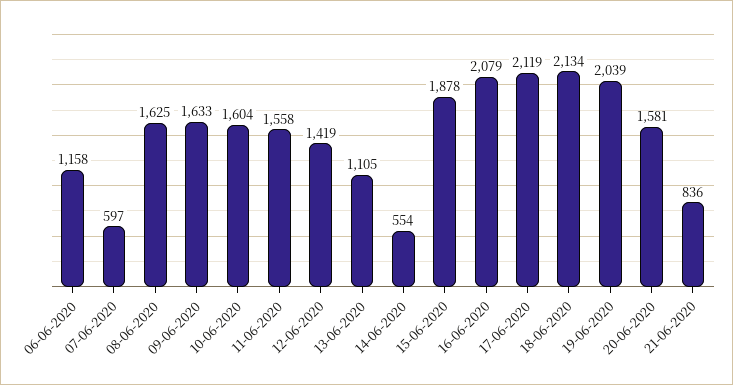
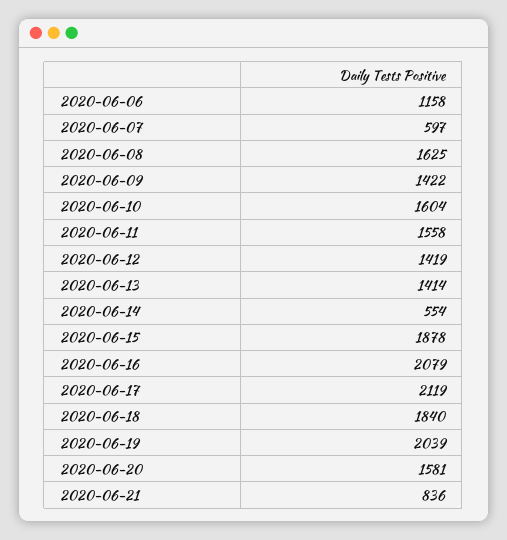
09-06-2020: 1633 -> 1422
13-06-2020: 1105 -> 1414
18-06-2020: 2134 -> 1840

